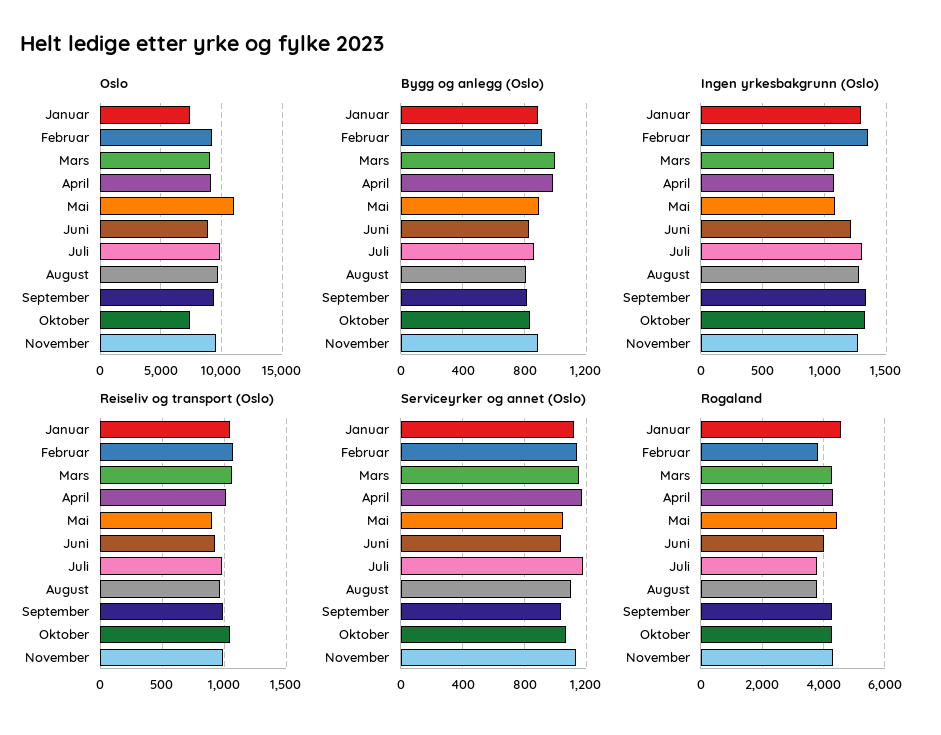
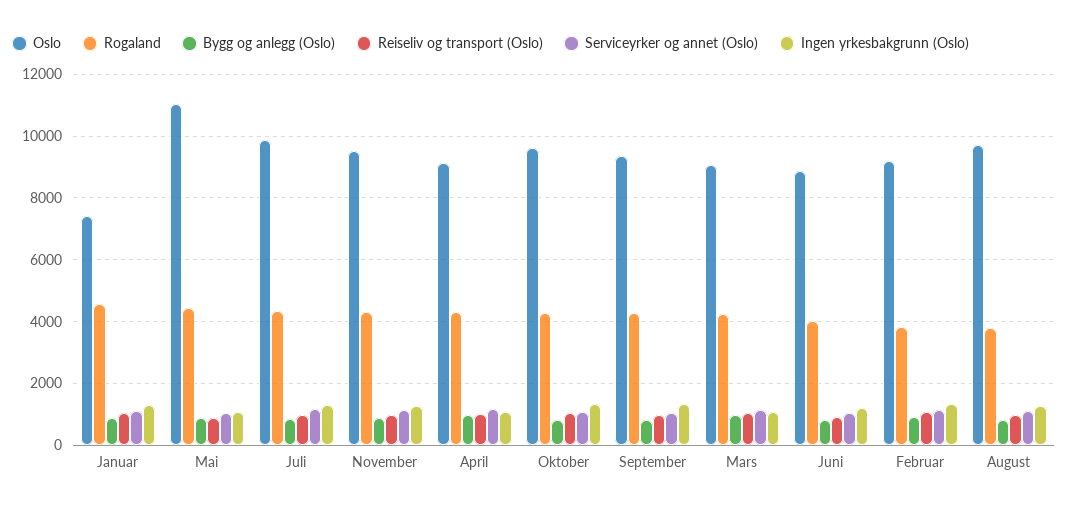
Oslo, Oktober: 7500 -> 9600
Rogaland, Juli: 3800 -> 4400

